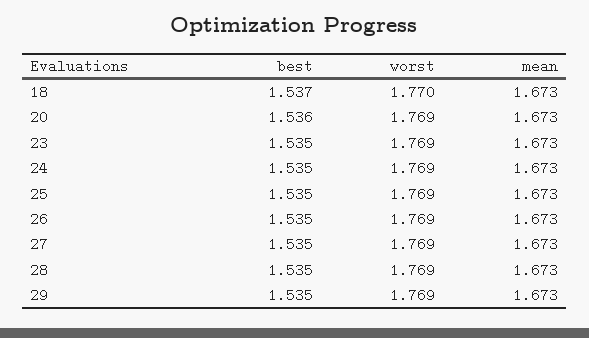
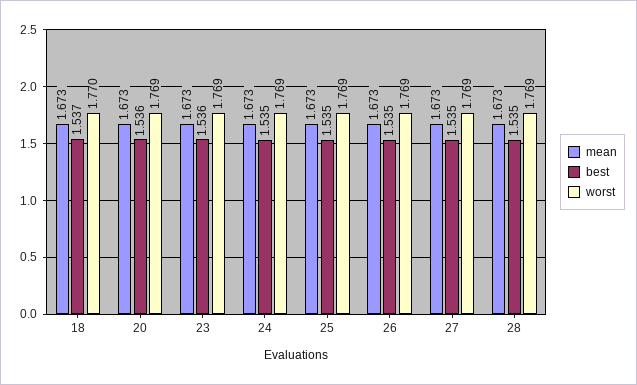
best, 23: 1.535 -> 1.536
best, 29: 1.535 -> none
worst, 29: 1.769 -> none
mean, 29: 1.673 -> none

